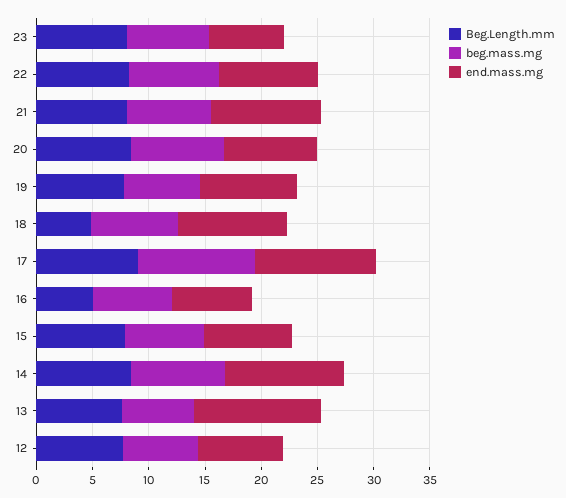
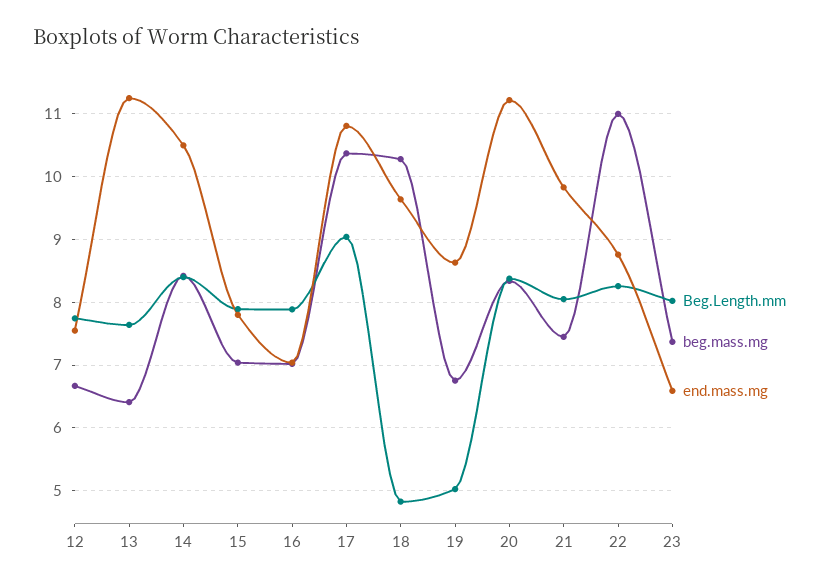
beg.mass.mg, 22: 8 -> 11
end.mass.mg, 20: 8 -> 11.2
Beg.Length.mm, 19: 8 -> 5
beg.mass.mg, 18: 8 -> 10.3
Beg.Length.mm, 16: 5 -> 7.9

